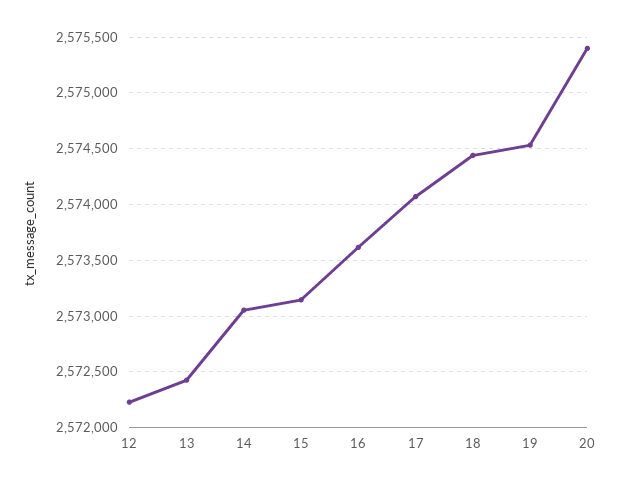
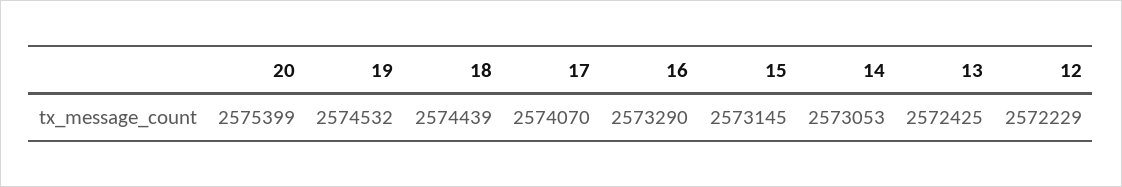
16: 2573600 -> 2573290

